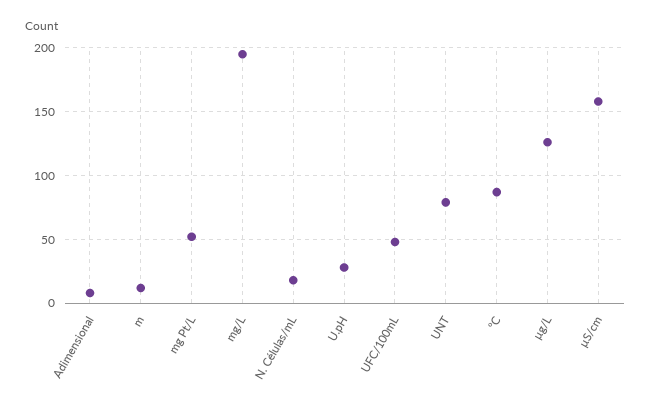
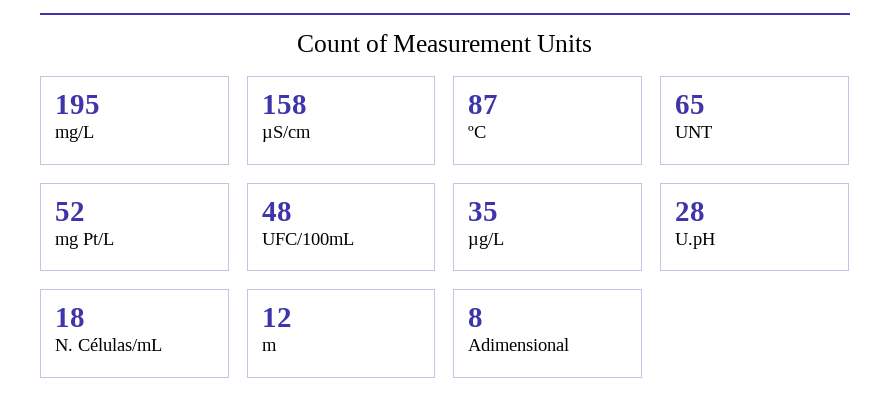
UNT: 80 -> 65
µg/L: 125 -> 35

